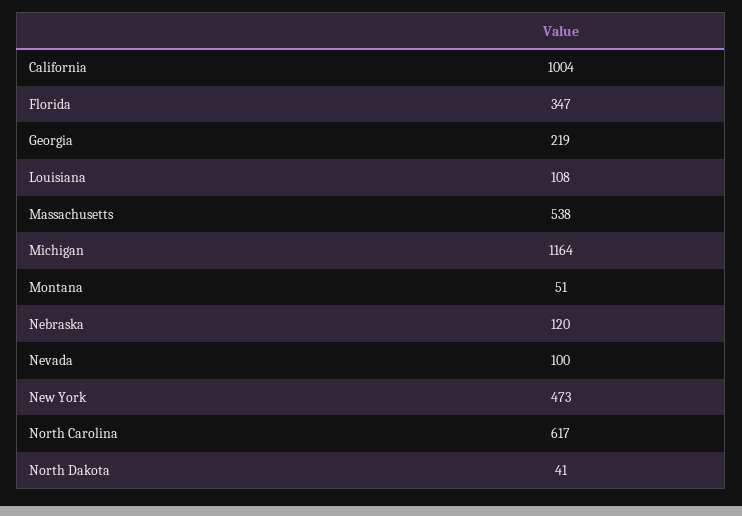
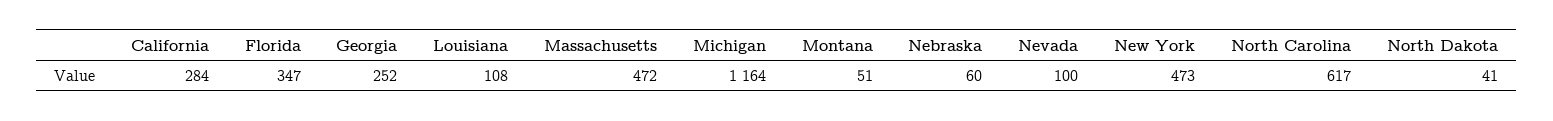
California: 1004 -> 284
Georgia: 219 -> 252
Massachusetts: 538 -> 472
Nebraska: 120 -> 60

